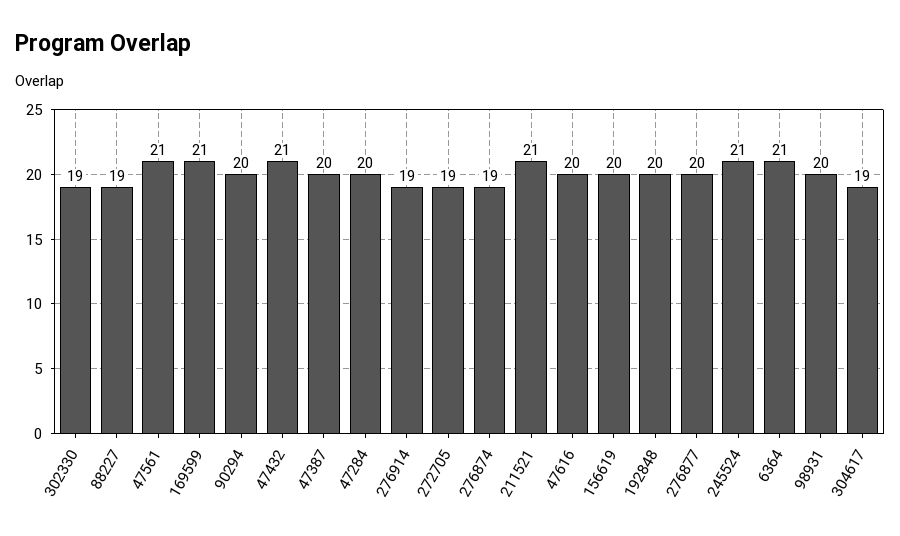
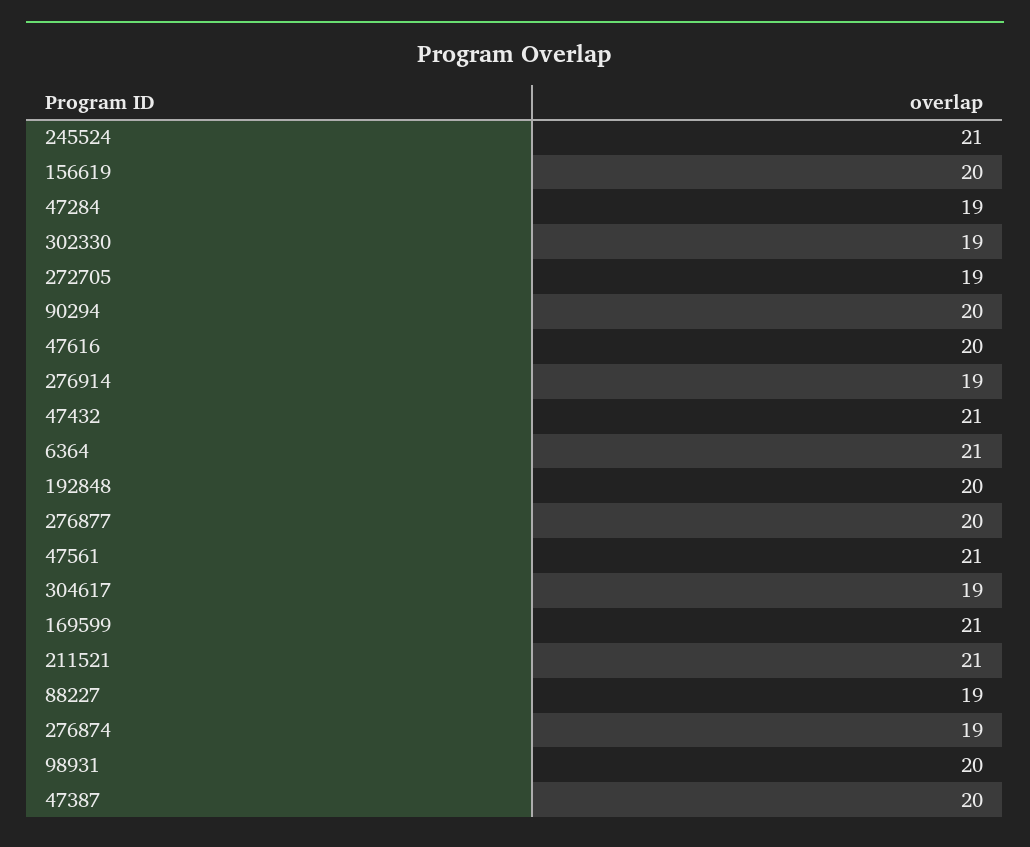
47284: 20 -> 19

